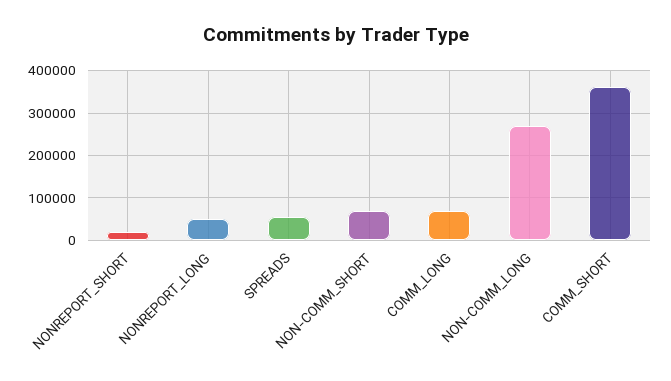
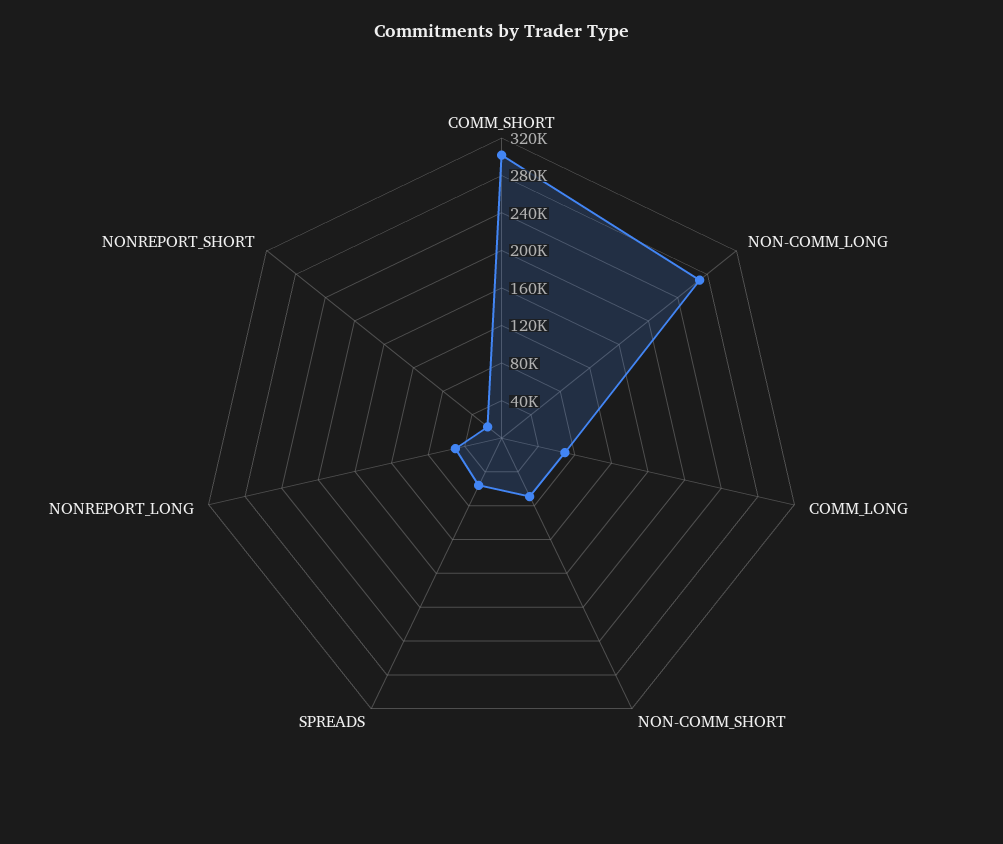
COMM_SHORT: 360000 -> 300000

